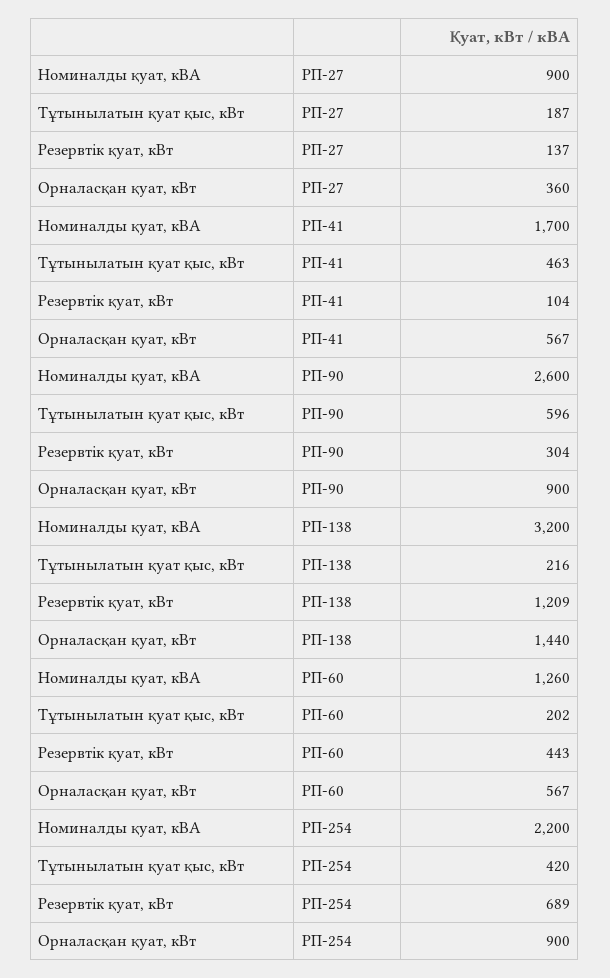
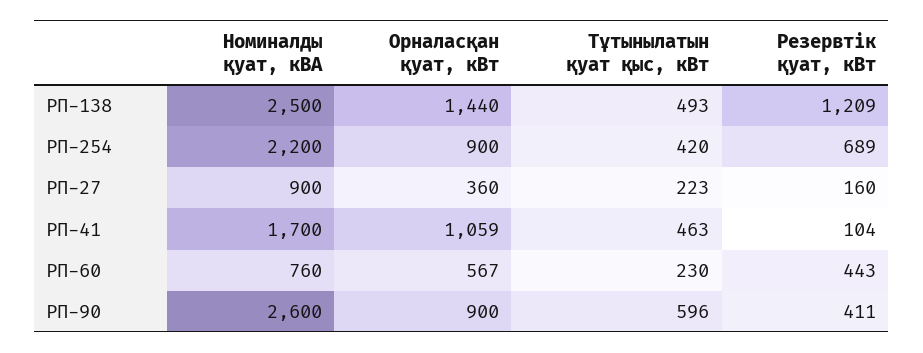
Тұтынылатын қуат қыс, кВт, РП-27: 187 -> 223
Резервтік қуат, кВт, РП-27: 137 -> 160
Орналасқан қуат, кВт, РП-41: 567 -> 1059
Резервтік қуат, кВт, РП-90: 304 -> 411
Номиналды қуат, кВА, РП-138: 3200 -> 2500
Тұтынылатын қуат қыс, кВт, РП-138: 216 -> 493
Номиналды қуат, кВА, РП-60: 1260 -> 760
Тұтынылатын қуат қыс, кВт, РП-60: 202 -> 230

